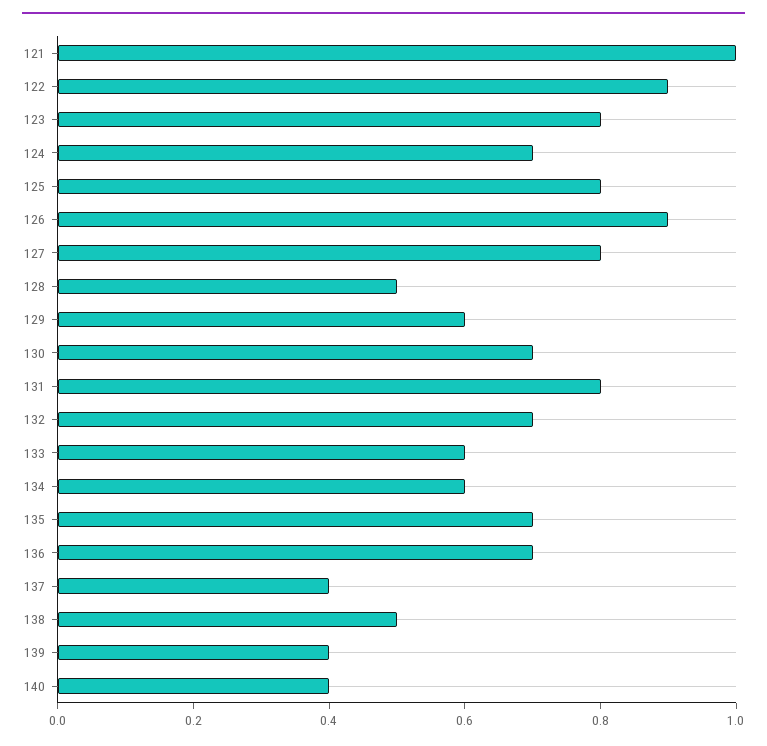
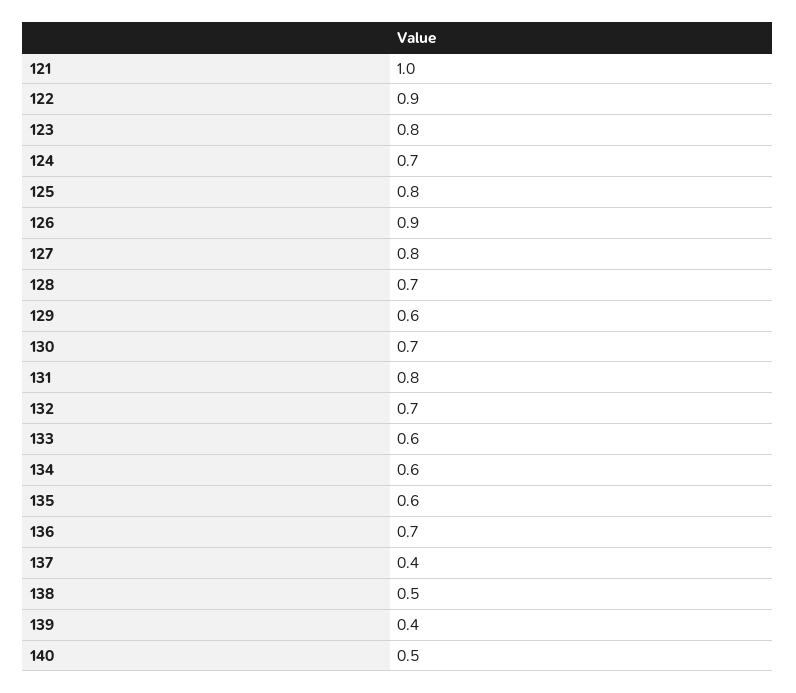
128: 0.5 -> 0.7
135: 0.7 -> 0.6
140: 0.4 -> 0.5

